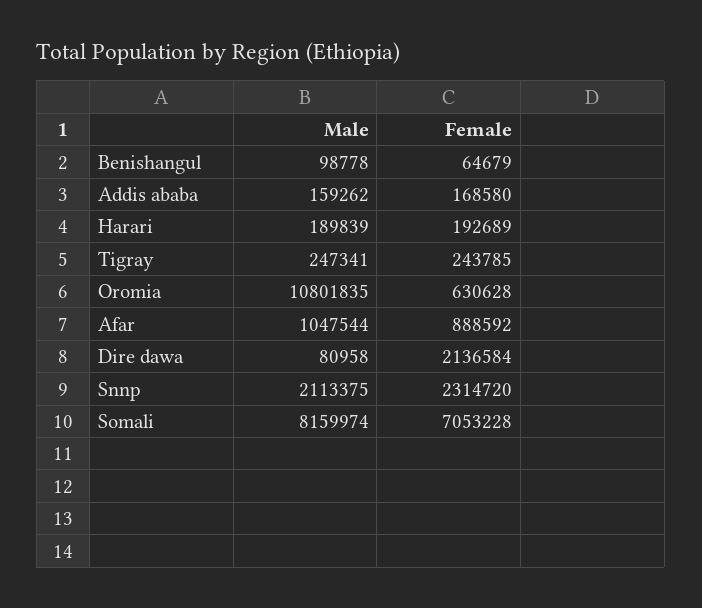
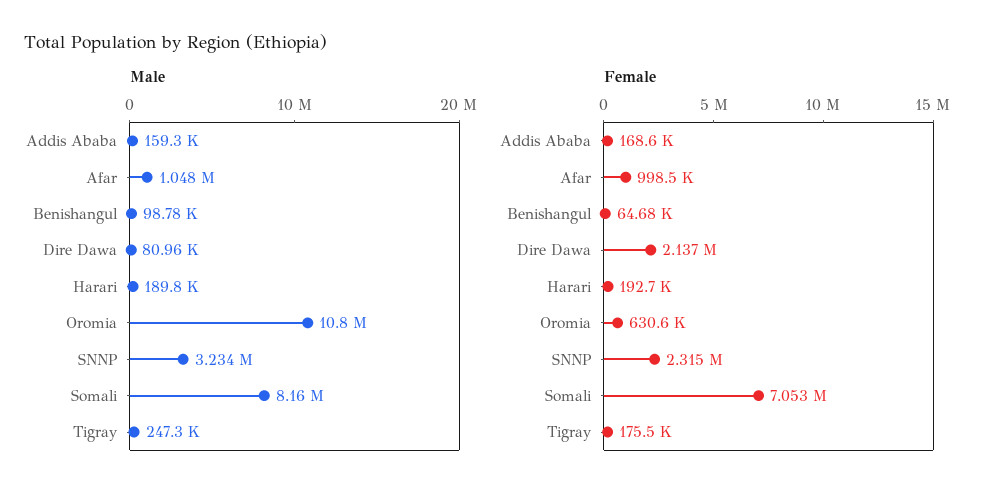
Female, Tigray: 243785 -> 175500
Female, Afar: 888592 -> 998500
Male, Snnp: 2113375 -> 3234000

